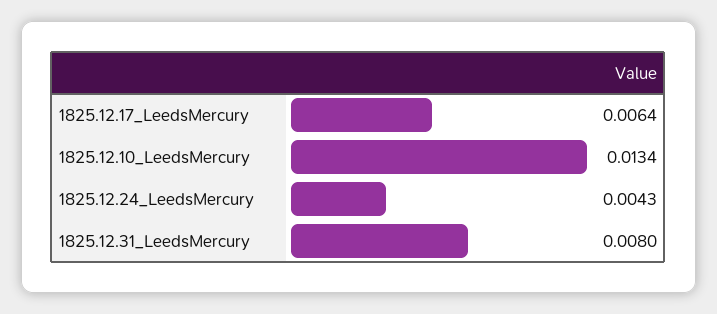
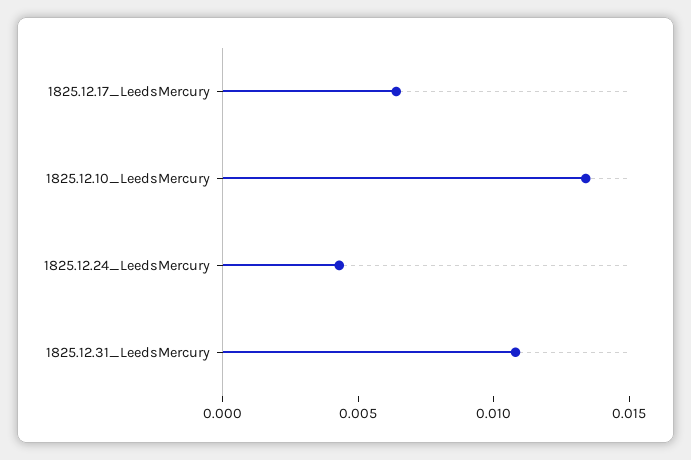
1825.12.31_LeedsMercury: 0.008 -> 0.011

